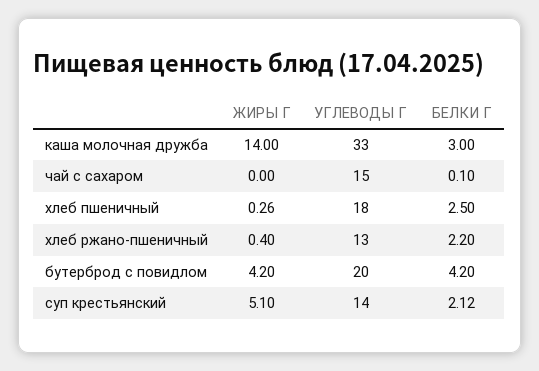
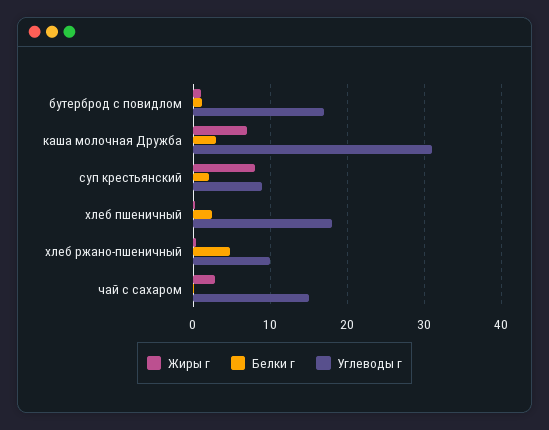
ЖИРЫ Г, каша молочная дружба: 14 -> 7
УГЛЕВОДЫ Г, каша молочная дружба: 33 -> 31
ЖИРЫ Г, чай с сахаром: 0 -> 3
УГЛЕВОДЫ Г, хлеб ржано-пшеничный: 13 -> 10
БЕЛКИ Г, хлеб ржано-пшеничный: 2.2 -> 5
ЖИРЫ Г, бутерброд с повидлом: 4.2 -> 1
УГЛЕВОДЫ Г, бутерброд с повидлом: 20 -> 17
БЕЛКИ Г, бутерброд с повидлом: 4.2 -> 1
ЖИРЫ Г, суп крестьянский: 5.1 -> 8
УГЛЕВОДЫ Г, суп крестьянский: 14 -> 9

